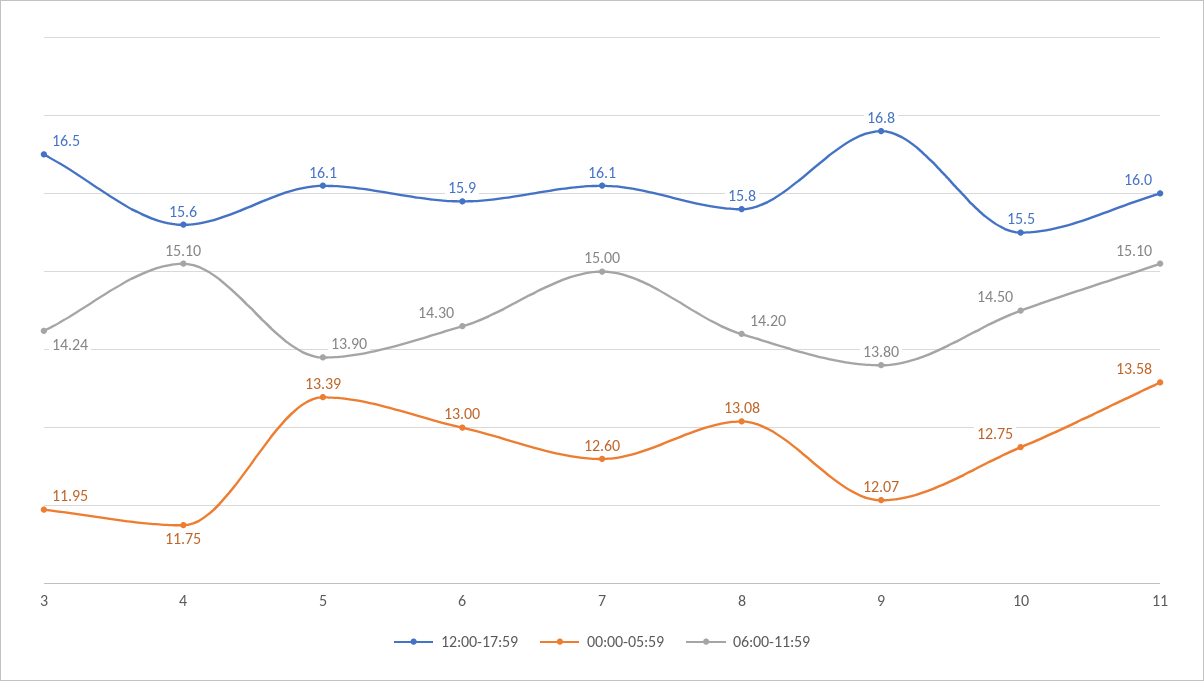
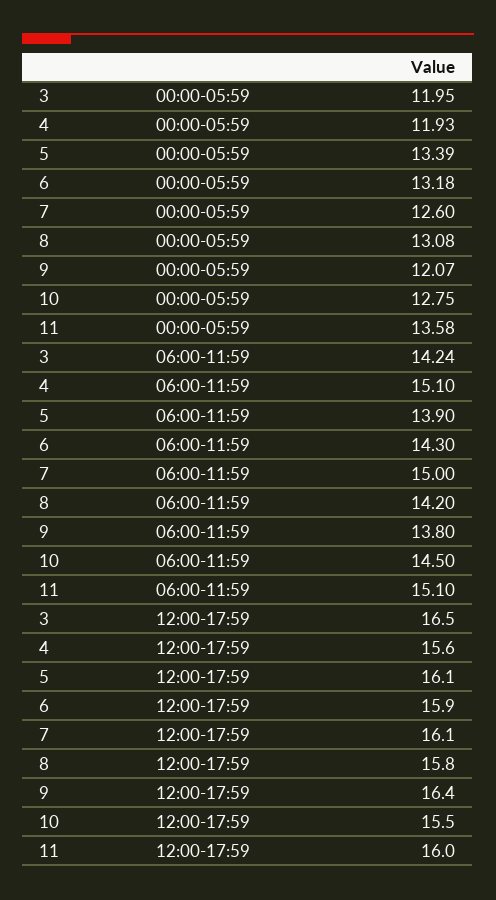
00:00-05:59, 4: 11.75 -> 11.93
00:00-05:59, 6: 13 -> 13.18
12:00-17:59, 9: 16.8 -> 16.4

